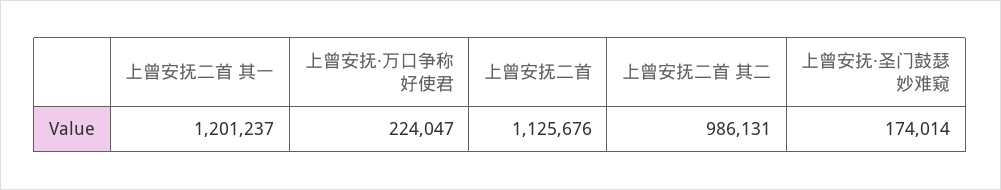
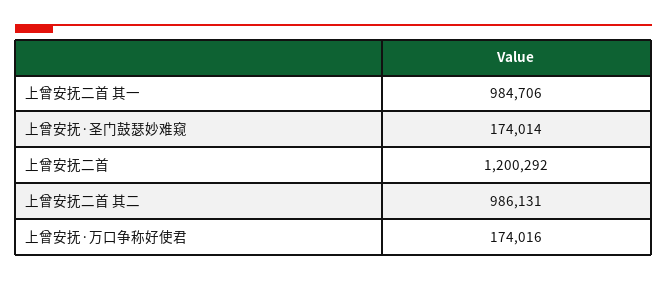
上曾安抚二首 其一: 1201237 -> 984706
上曾安抚·万口争称好使君: 224047 -> 174016
上曾安抚二首: 1125676 -> 1200292

